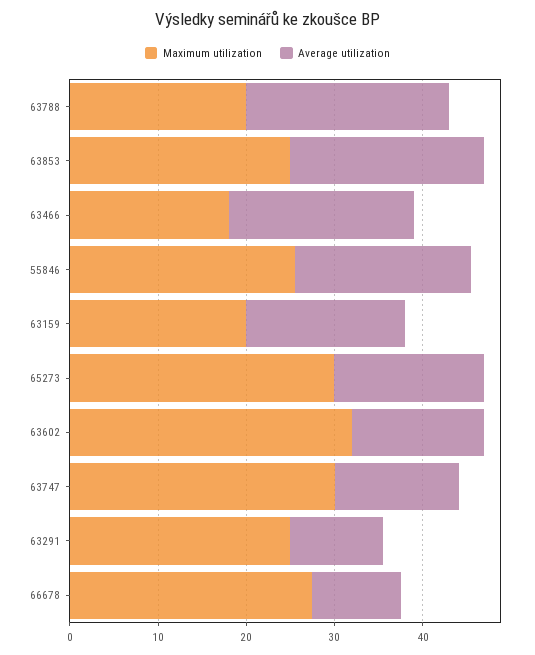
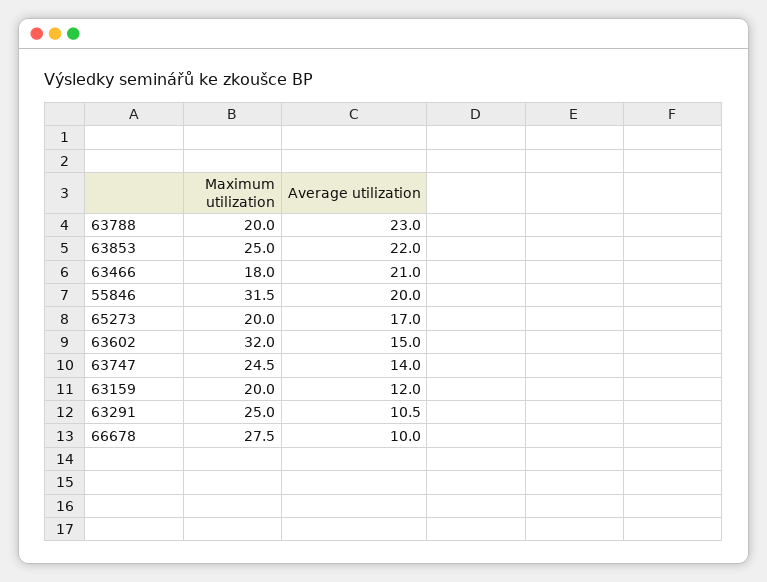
Maximum utilization, 55846: 26 -> 31.5
Average utilization, 63159: 18 -> 12
Maximum utilization, 65273: 30 -> 20
Maximum utilization, 63747: 30 -> 24.5

